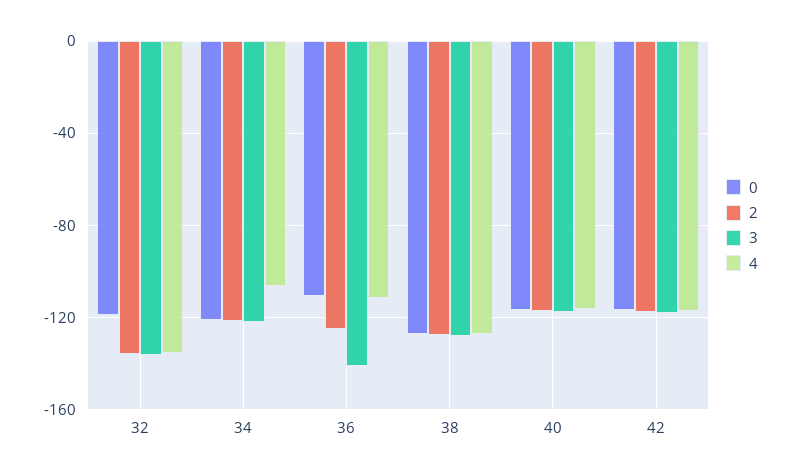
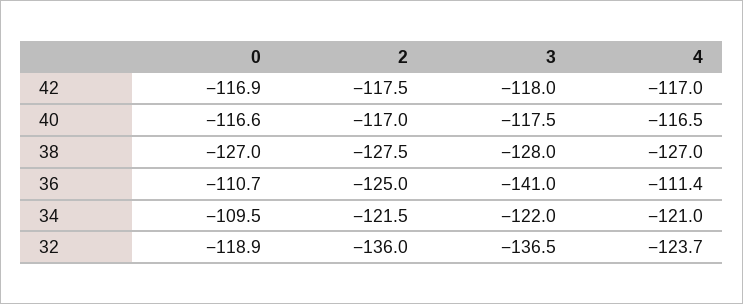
4, 32: -135 -> -123.7
0, 34: -120 -> -109.5
4, 34: -105 -> -121

